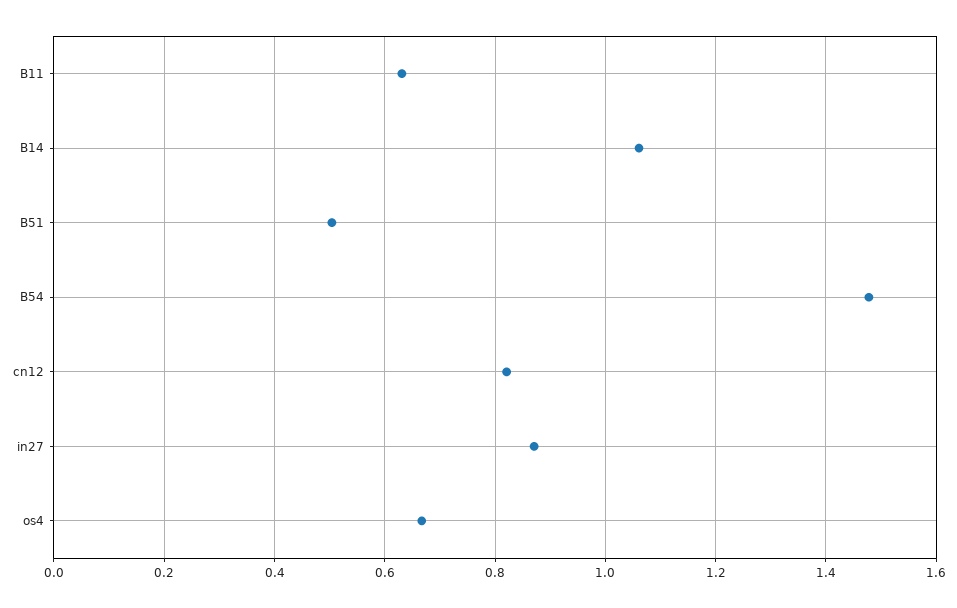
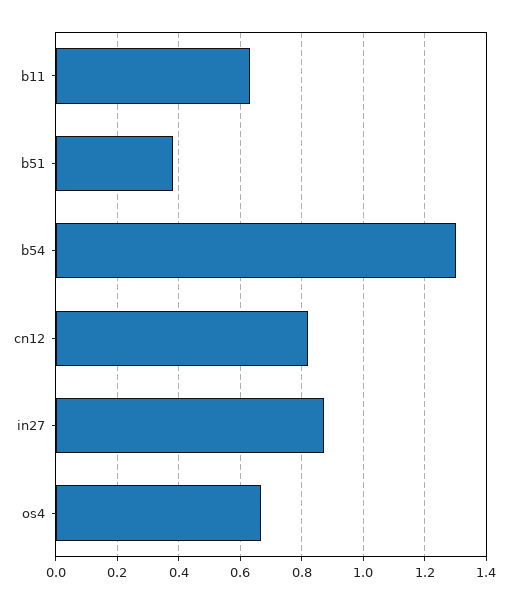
B14: 1.06 -> none
B51: 0.5 -> 0.38
B54: 1.48 -> 1.3

